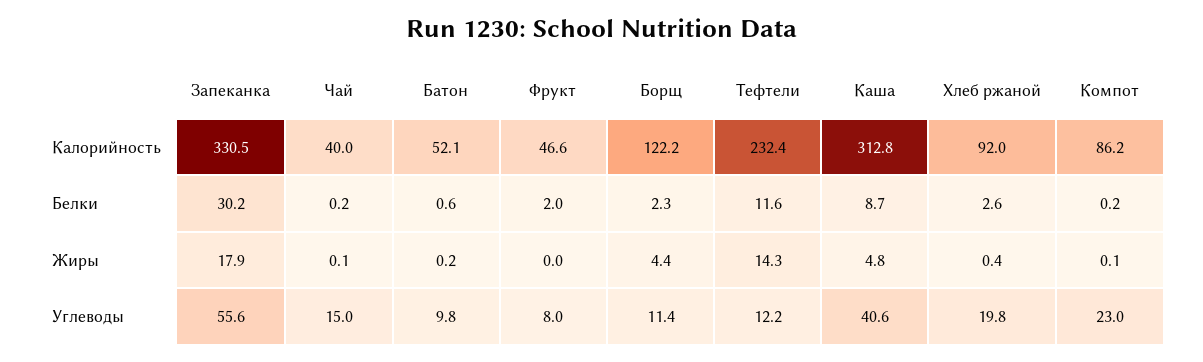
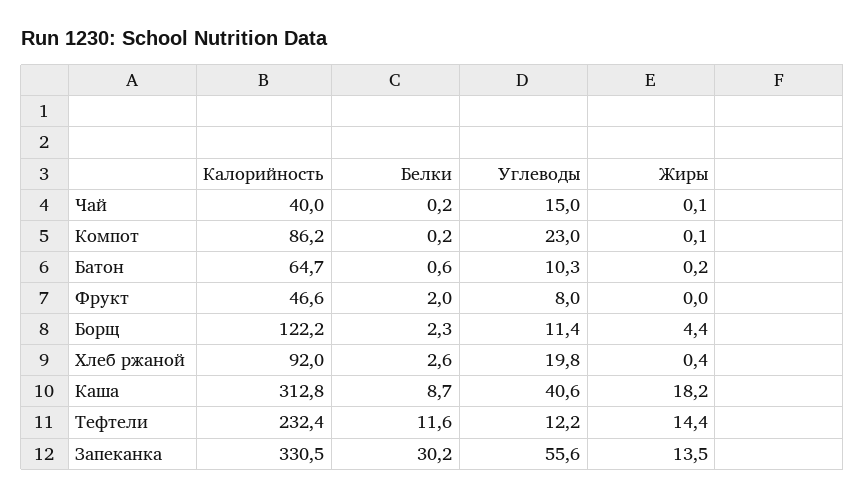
Батон, Калорийность: 52.1 -> 64.7
Запеканка, Жиры: 17.9 -> 13.5
Тефтели, Жиры: 14.3 -> 14.4
Каша, Жиры: 4.8 -> 18.2
Батон, Углеводы: 9.8 -> 10.3

